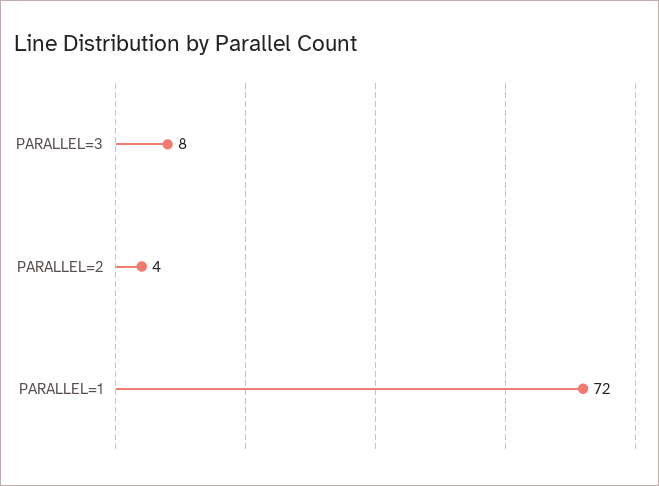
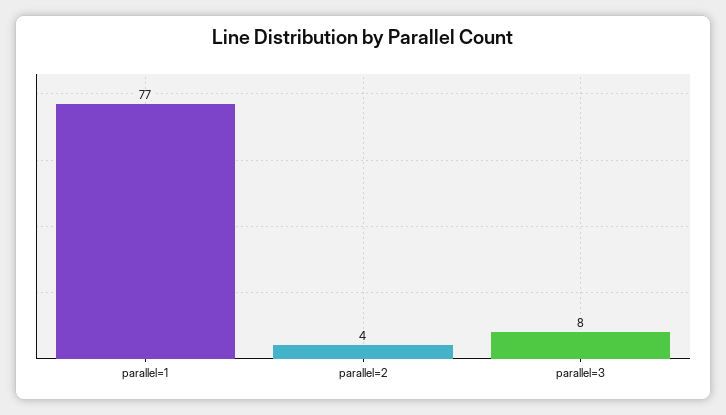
PARALLEL=1: 72 -> 77

